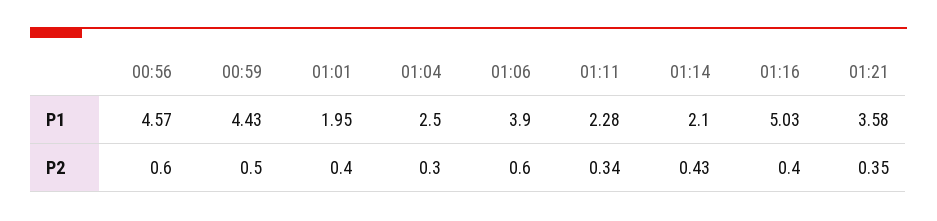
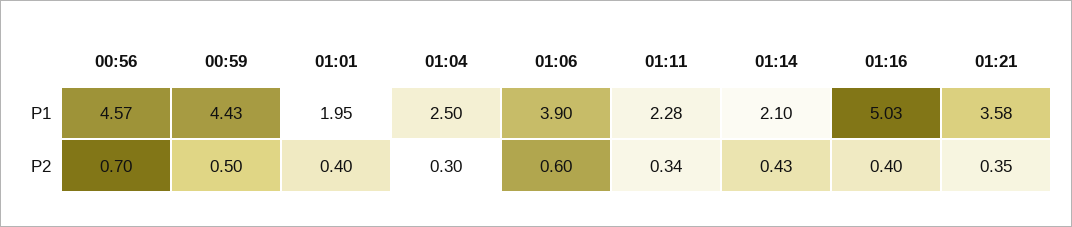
00:56, P2: 0.6 -> 0.7

